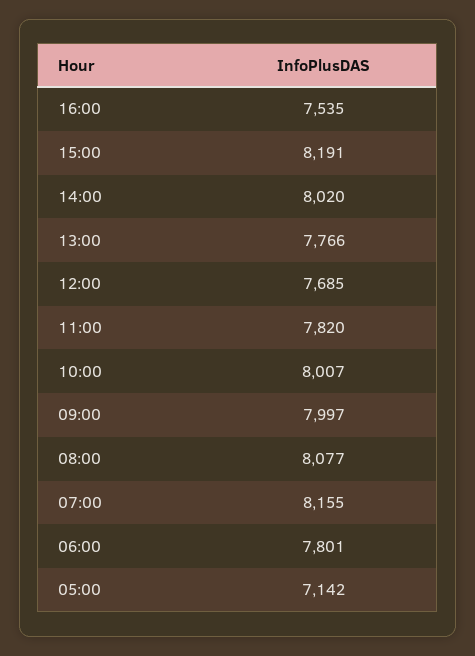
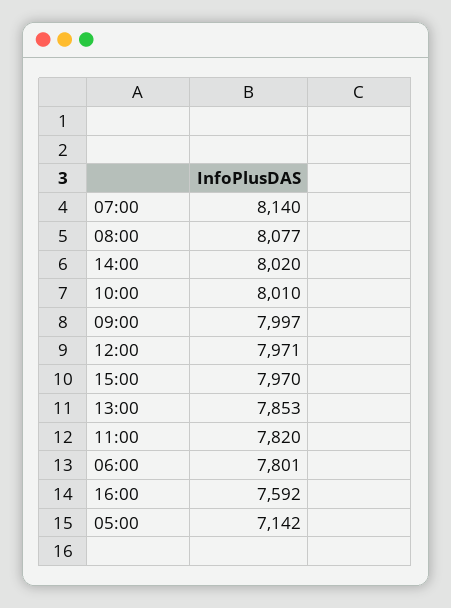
16:00: 7535 -> 7592
15:00: 8191 -> 7970
13:00: 7766 -> 7853
12:00: 7685 -> 7971
10:00: 8007 -> 8010
07:00: 8155 -> 8140

